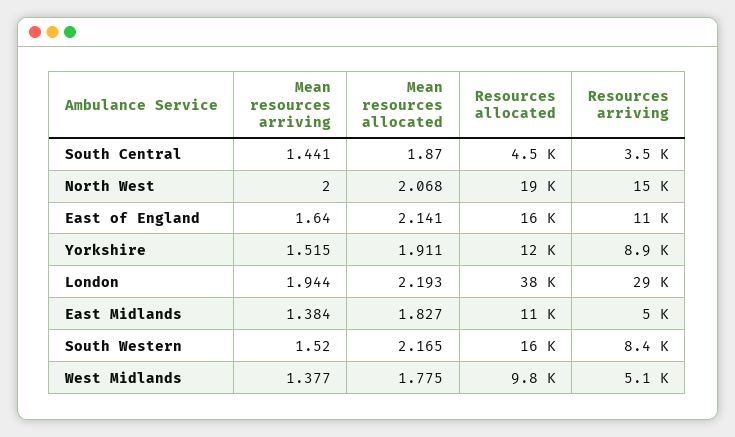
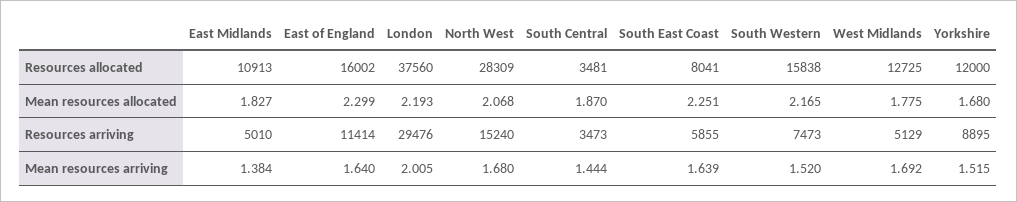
Mean resources arriving, South Central: 1.441 -> 1.444
Resources allocated, South Central: 4500 -> 3481
Mean resources arriving, North West: 2 -> 1.68
Resources allocated, North West: 19000 -> 28309
Mean resources allocated, East of England: 2.141 -> 2.299
Mean resources allocated, Yorkshire: 1.911 -> 1.68
Mean resources arriving, London: 1.944 -> 2.005
Resources arriving, South Western: 8400 -> 7473
Mean resources arriving, West Midlands: 1.377 -> 1.692
Resources allocated, West Midlands: 9800 -> 12725
Resources allocated, South East Coast: none -> 8041
Mean resources allocated, South East Coast: none -> 2.251
Resources arriving, South East Coast: none -> 5855
Mean resources arriving, South East Coast: none -> 1.639

